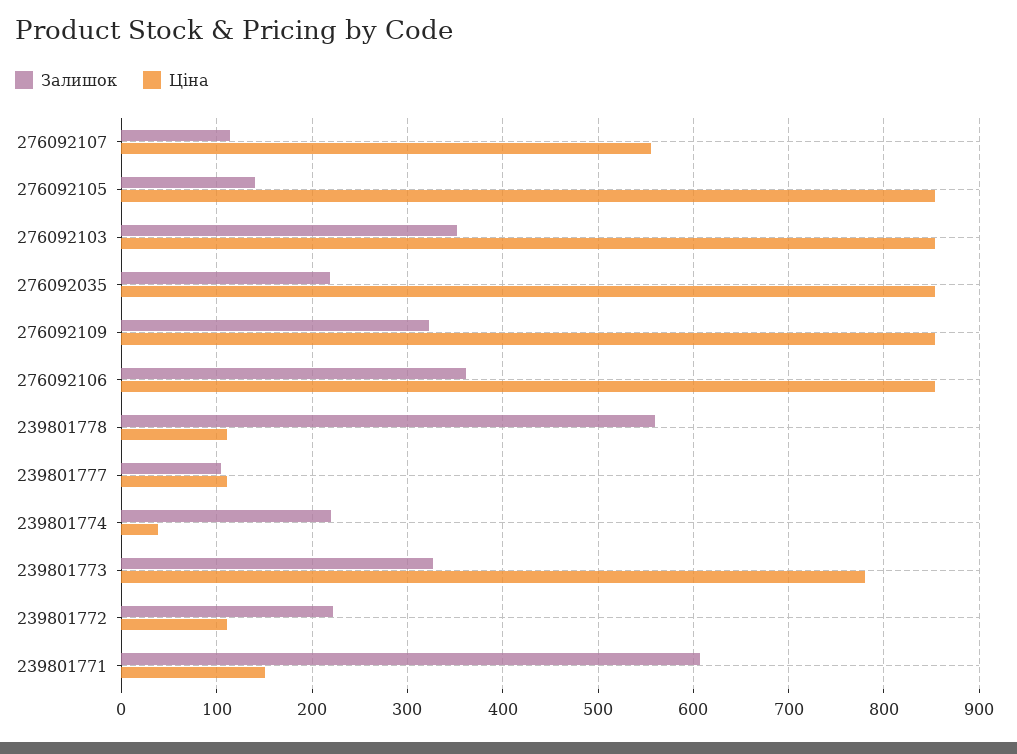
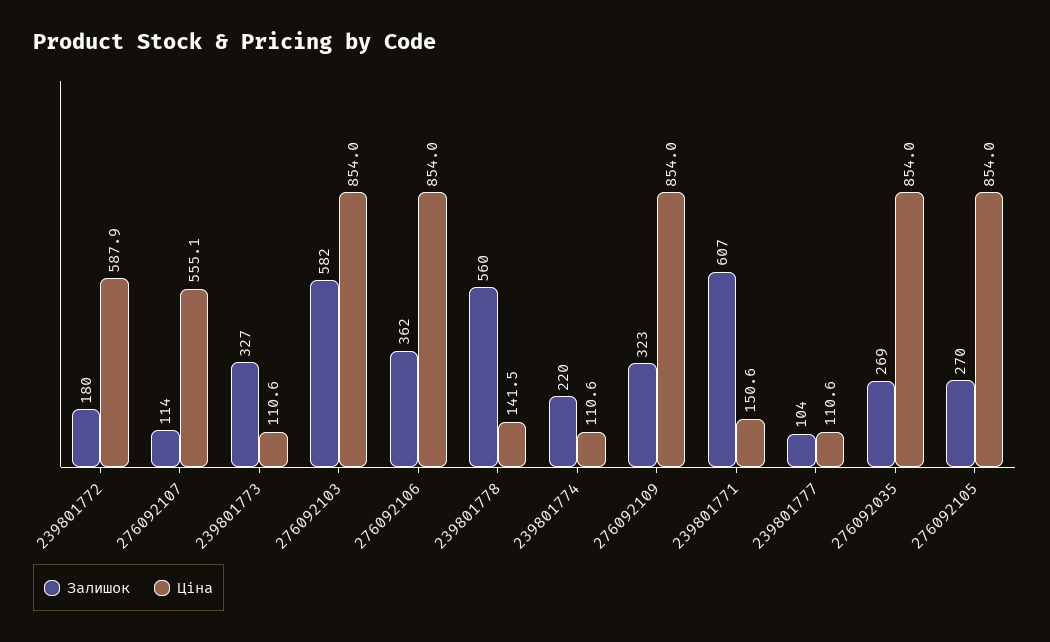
Залишок, 276092105: 140 -> 270
Залишок, 276092103: 350 -> 582
Залишок, 276092035: 220 -> 269
Ціна, 239801778: 110 -> 141.5
Ціна, 239801774: 40 -> 110.6
Ціна, 239801773: 780 -> 110.6
Залишок, 239801772: 220 -> 180
Ціна, 239801772: 110 -> 587.9

